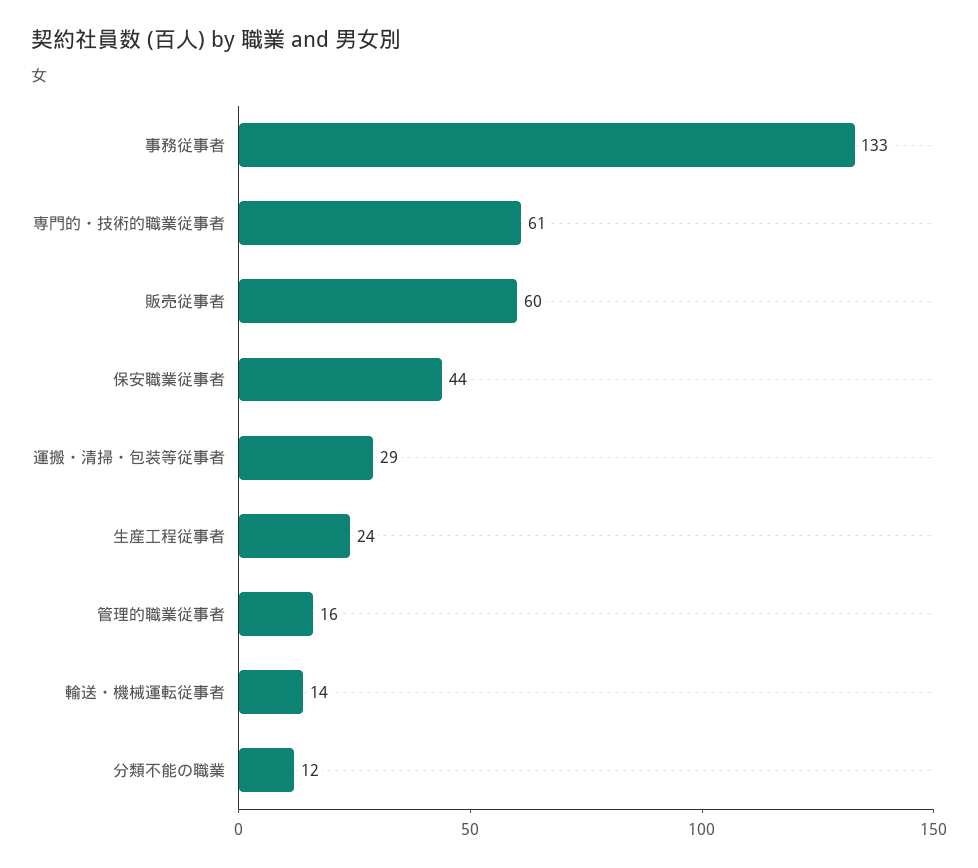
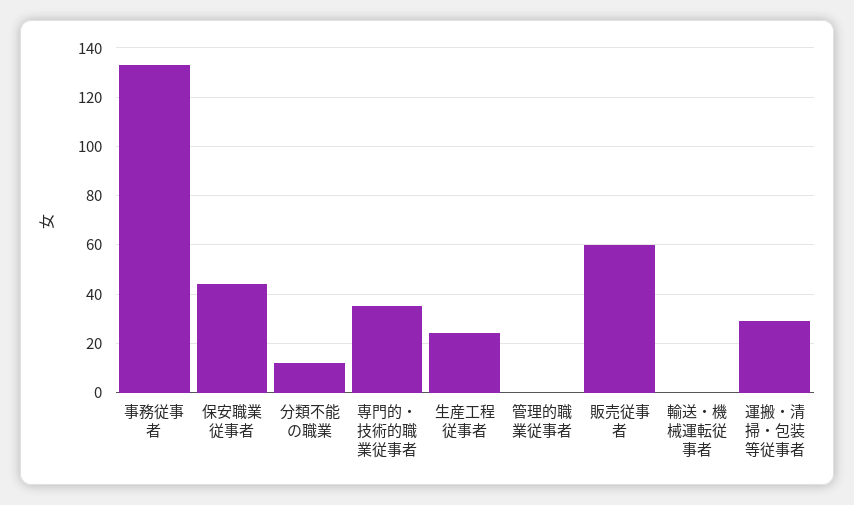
専門的・技術的職業従事者: 61 -> 35
管理的職業従事者: 16 -> 0
輸送・機械運転従事者: 14 -> 0

